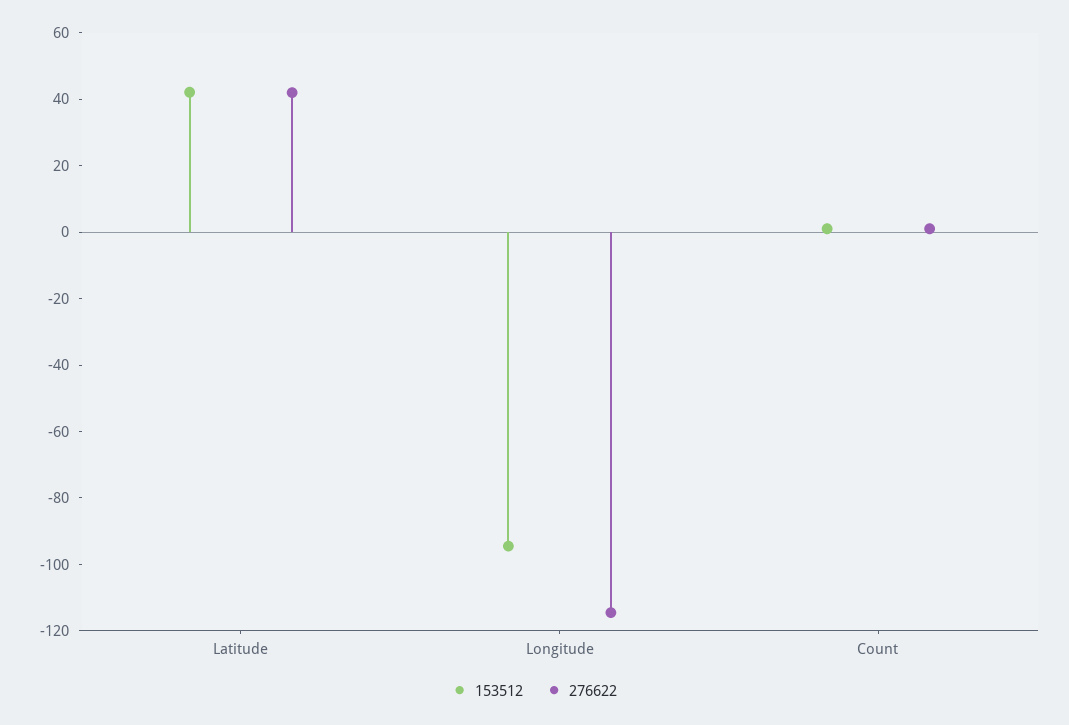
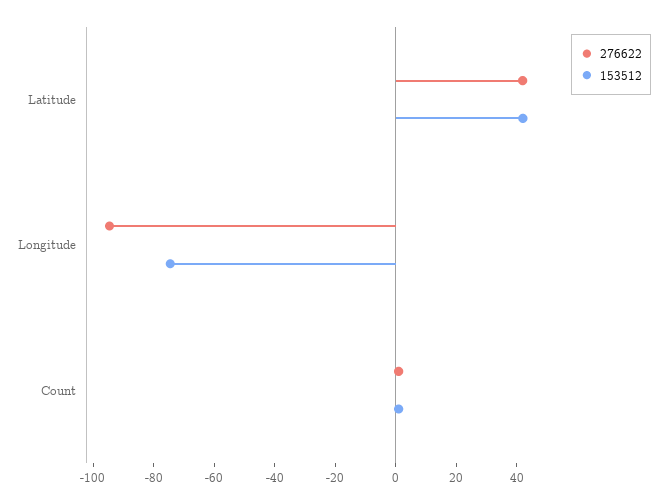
153512, Longitude: -95 -> -75
276622, Longitude: -115 -> -95

